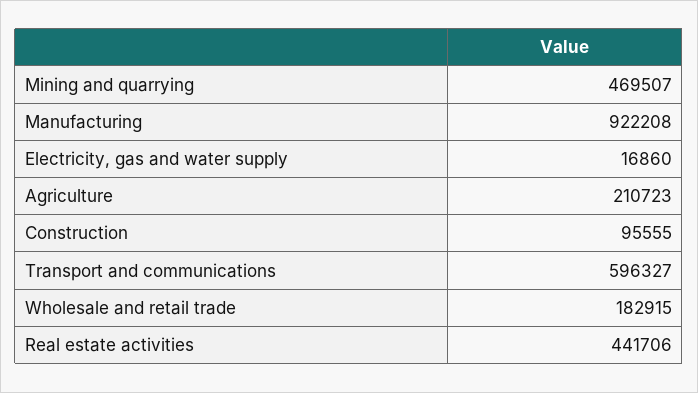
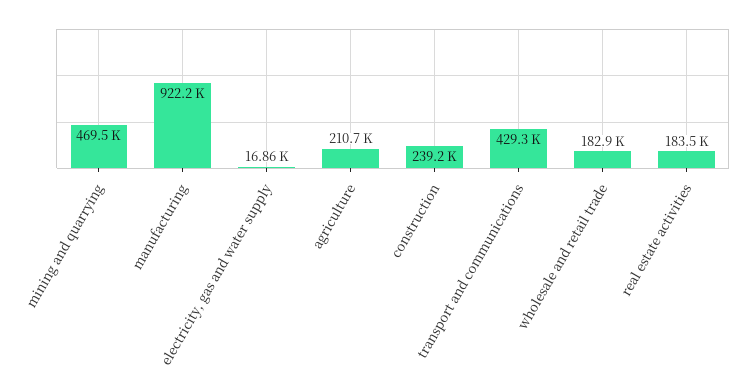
Construction: 95555 -> 239200
Transport and communications: 596327 -> 429300
Real estate activities: 441706 -> 183500

